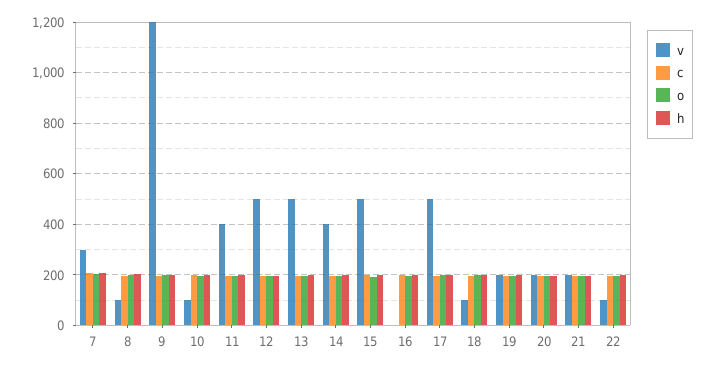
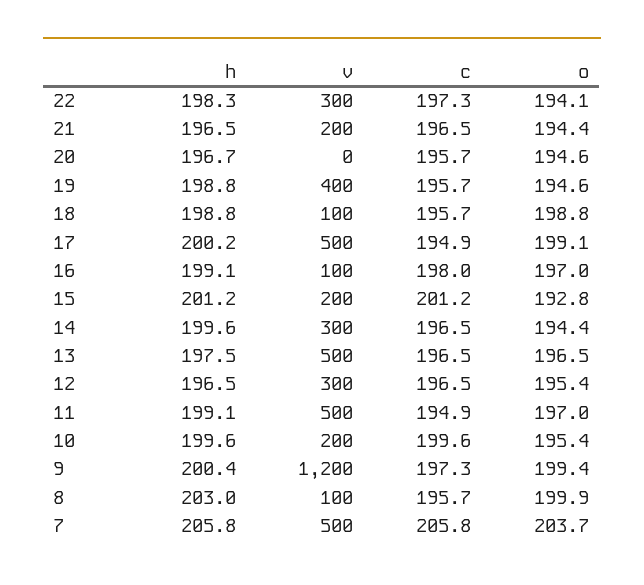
v, 7: 300 -> 500
v, 10: 100 -> 200
v, 11: 400 -> 500
v, 12: 500 -> 300
v, 14: 400 -> 300
v, 15: 500 -> 200
v, 16: 0 -> 100
v, 19: 200 -> 400
v, 20: 200 -> 0
v, 22: 100 -> 300

